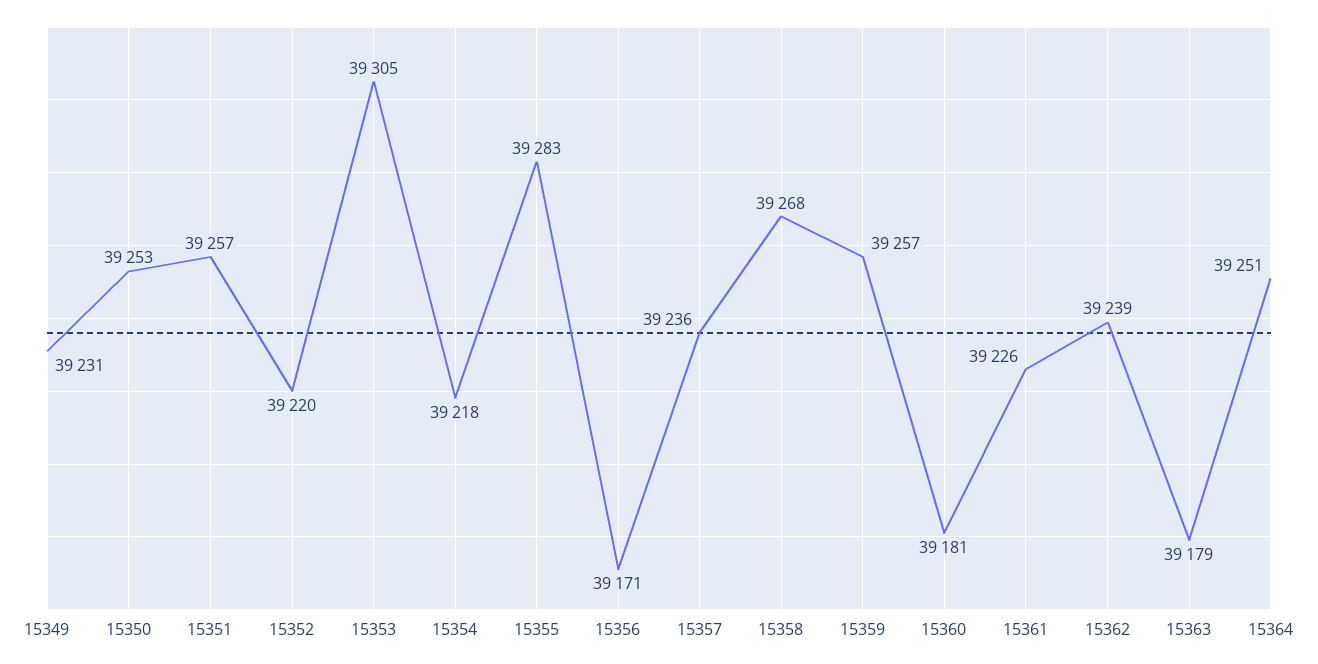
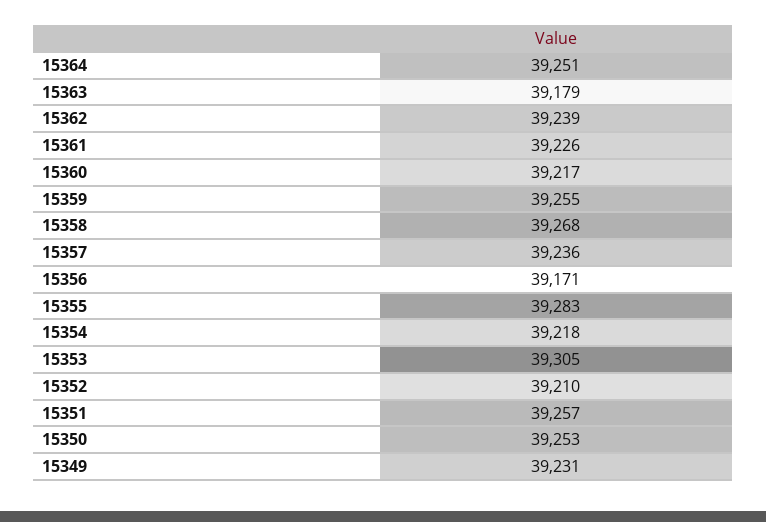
15352: 39220 -> 39210
15359: 39257 -> 39255
15360: 39181 -> 39217

